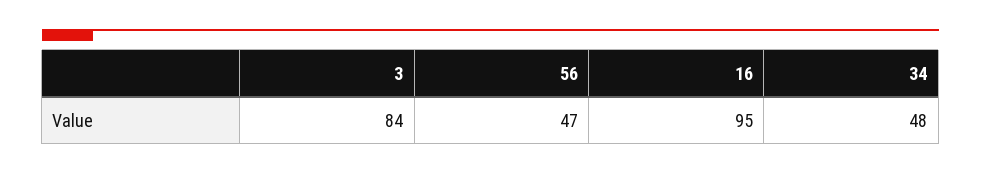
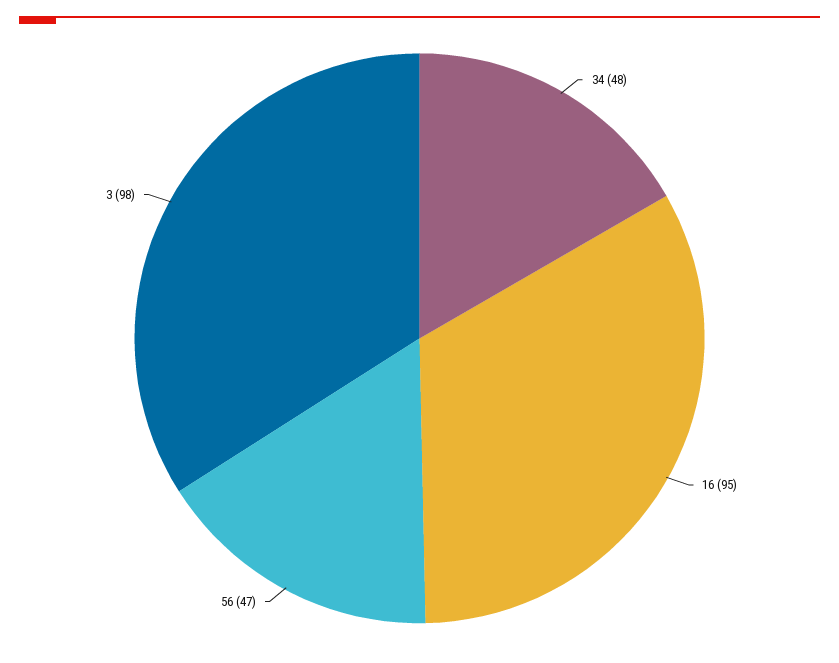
3: 84 -> 98

